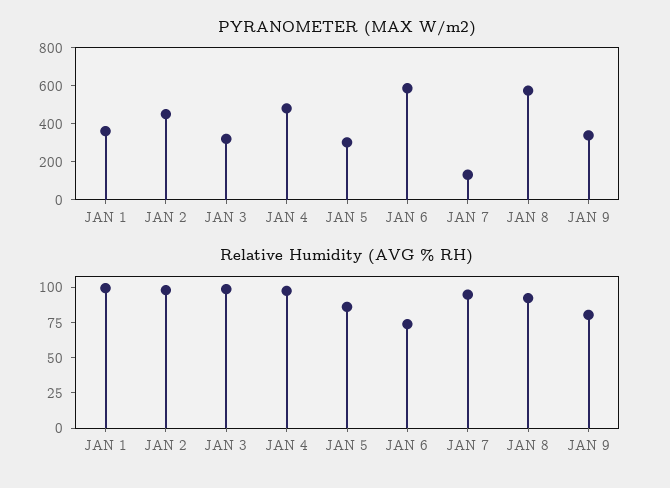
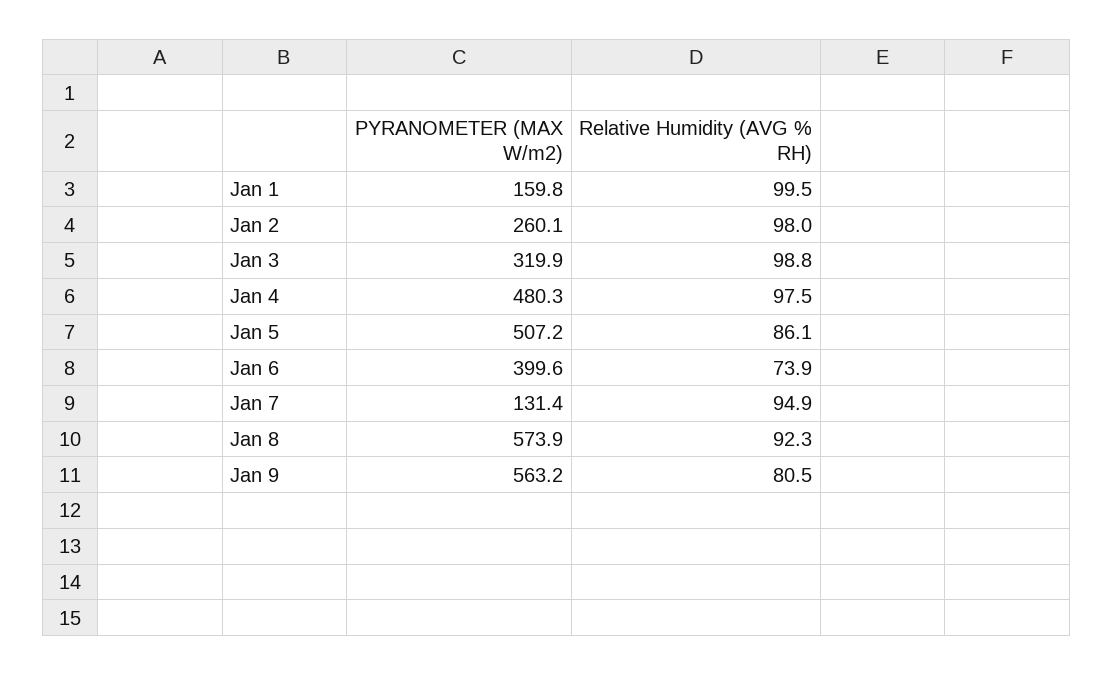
PYRANOMETER (MAX W/m2), JAN 1: 350 -> 159.8
PYRANOMETER (MAX W/m2), JAN 2: 450 -> 260.1
PYRANOMETER (MAX W/m2), JAN 5: 300 -> 507.2
PYRANOMETER (MAX W/m2), JAN 6: 600 -> 399.6
PYRANOMETER (MAX W/m2), JAN 9: 350 -> 563.2

